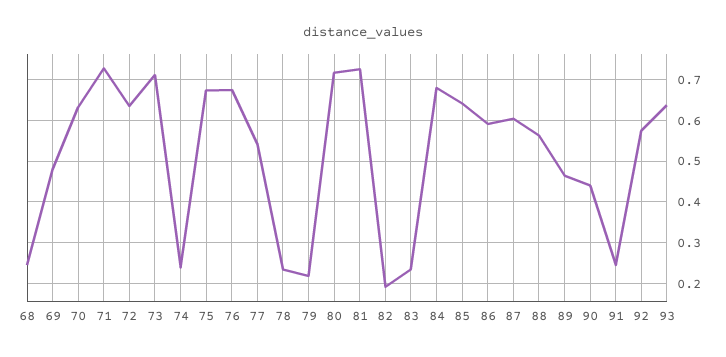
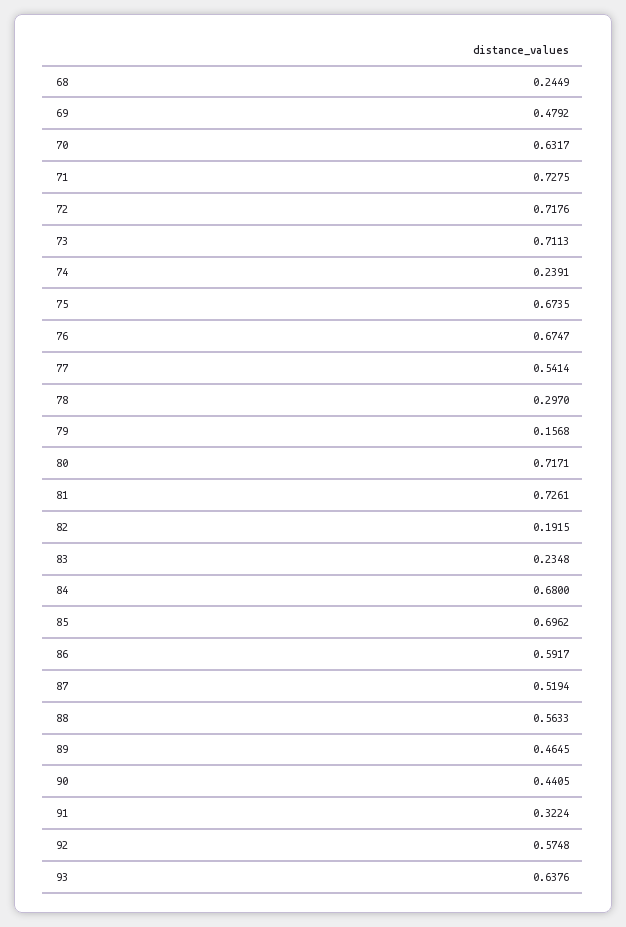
72: 0.64 -> 0.7176
78: 0.24 -> 0.297
79: 0.22 -> 0.1568
85: 0.64 -> 0.6962
87: 0.6 -> 0.5194
91: 0.24 -> 0.3224

